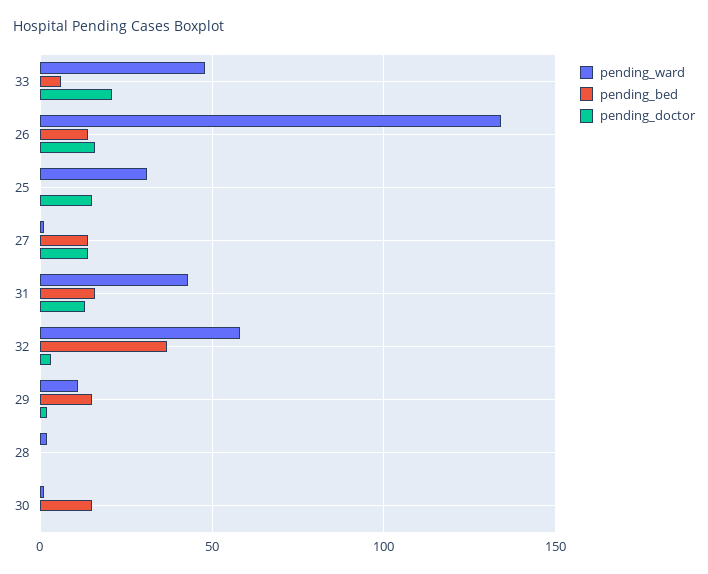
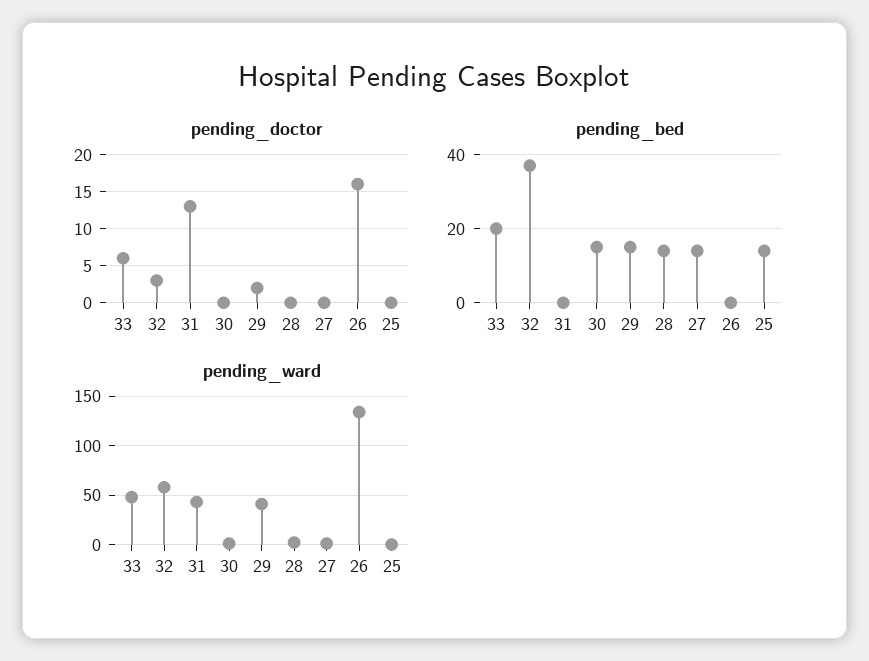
pending_bed, 33: 5 -> 20
pending_doctor, 33: 20 -> 6
pending_bed, 26: 15 -> 0
pending_ward, 25: 30 -> 0
pending_bed, 25: 0 -> 15
pending_doctor, 25: 15 -> 0
pending_doctor, 27: 15 -> 0
pending_bed, 31: 15 -> 0
pending_ward, 29: 10 -> 40
pending_bed, 28: 0 -> 15

